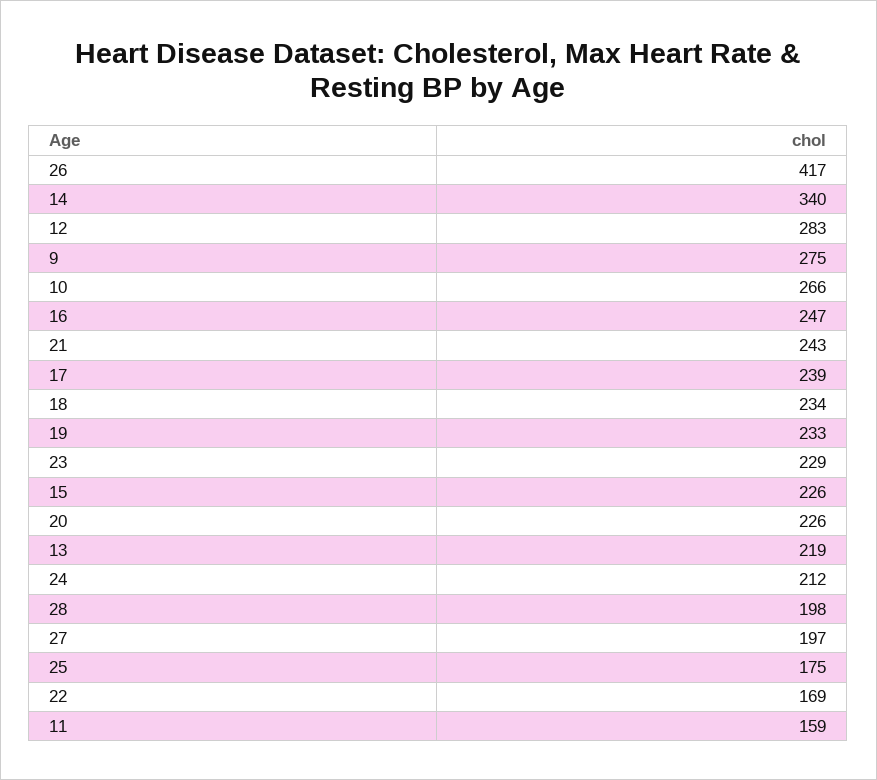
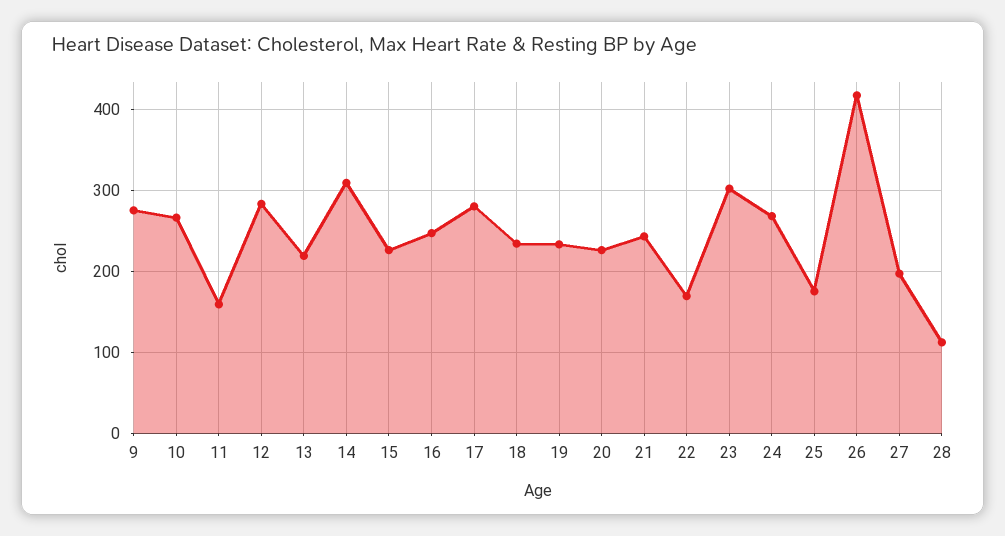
14: 340 -> 310
17: 239 -> 280
23: 229 -> 300
24: 212 -> 270
28: 198 -> 110

